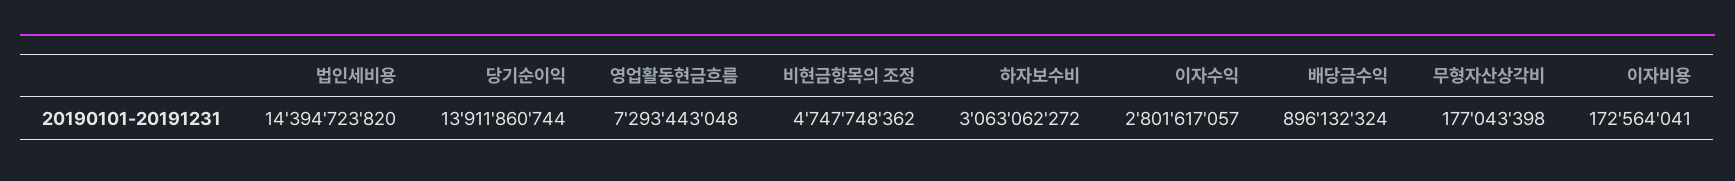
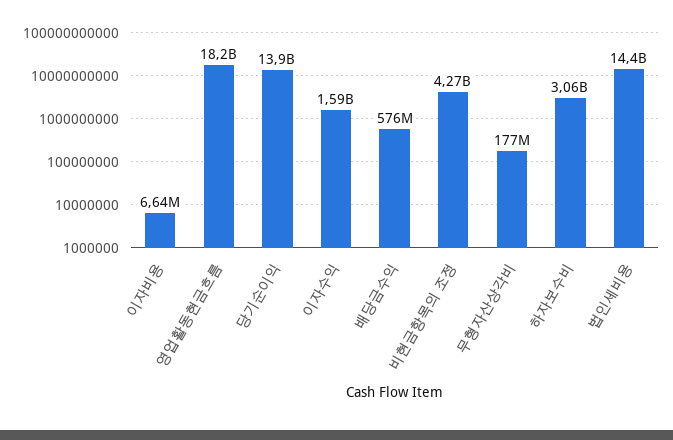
영업활동현금흐름: 7293443048 -> 18200000000
비현금항목의 조정: 4747748362 -> 4270000000
이자수익: 2801617057 -> 1590000000
배당금수익: 896132324 -> 576000000
이자비용: 172564041 -> 6640000

